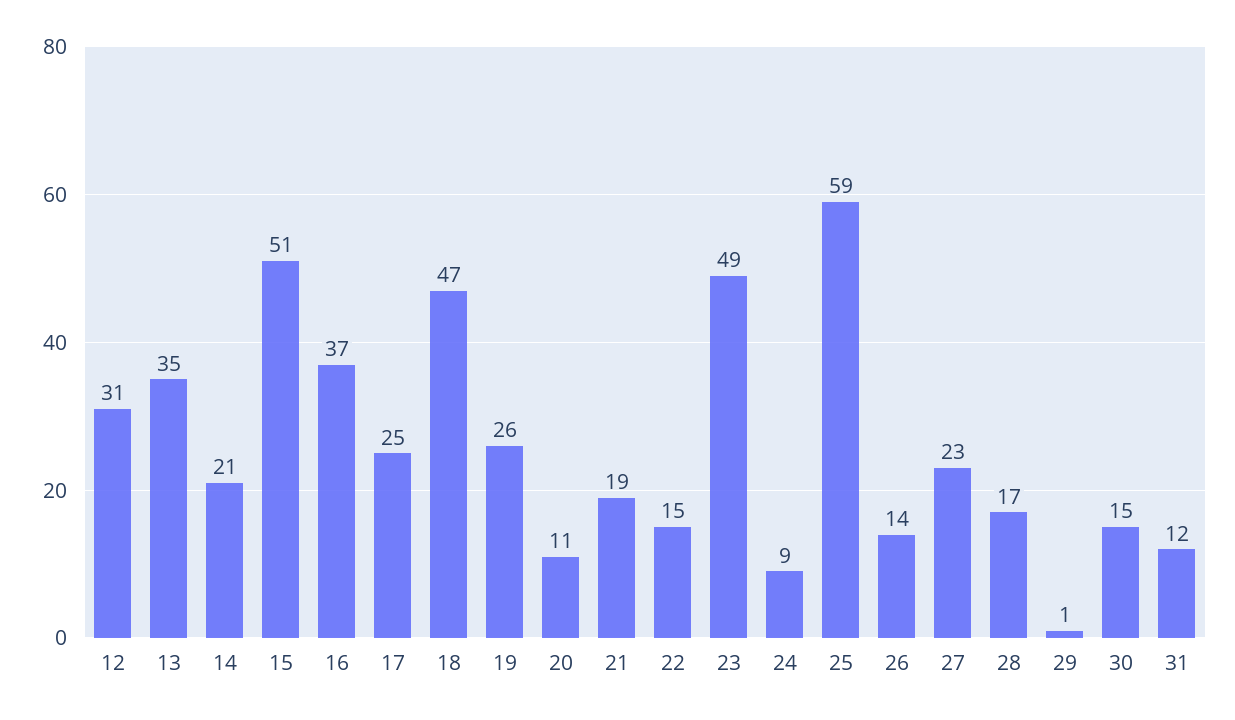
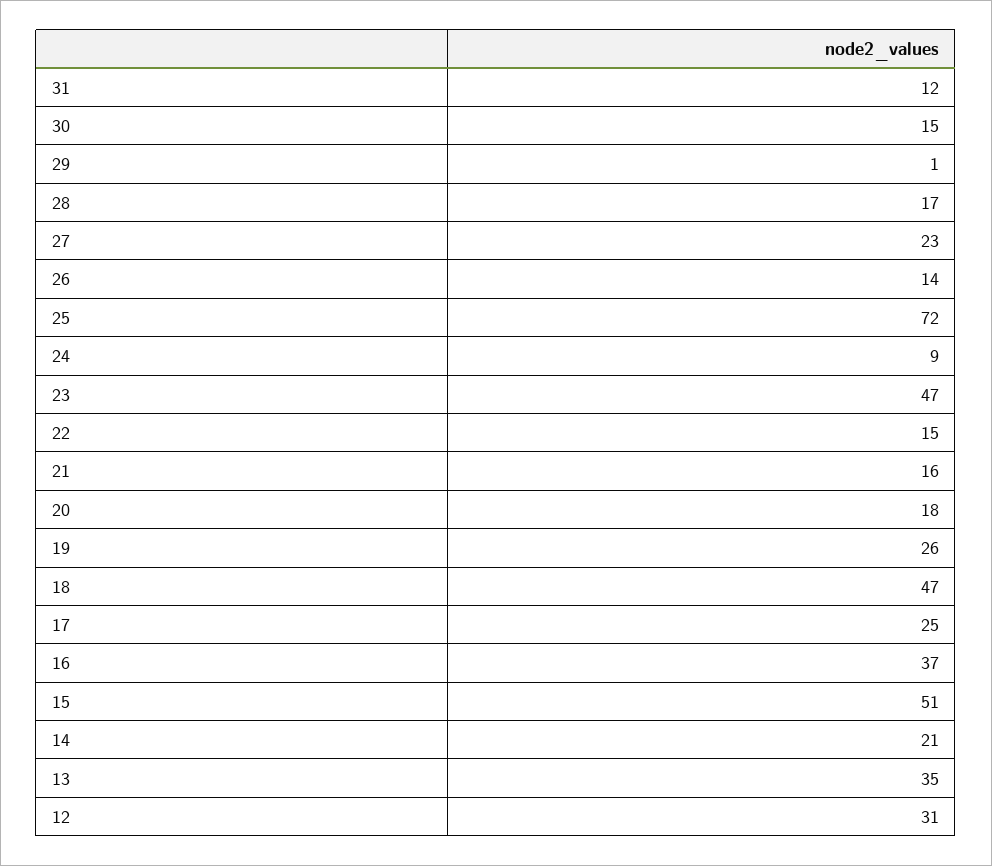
20: 11 -> 18
21: 19 -> 16
23: 49 -> 47
25: 59 -> 72

